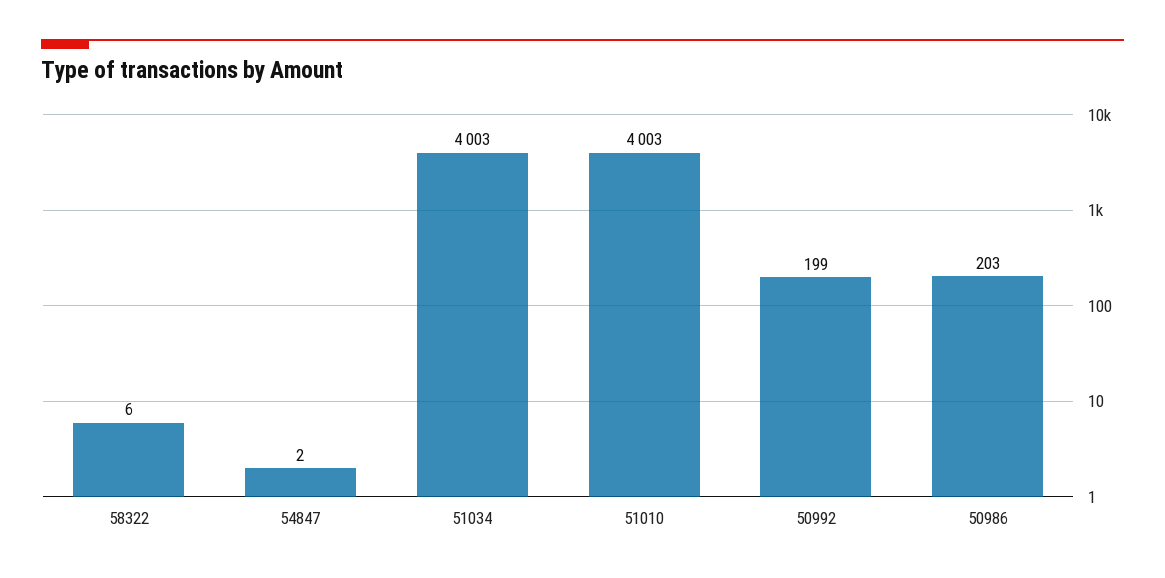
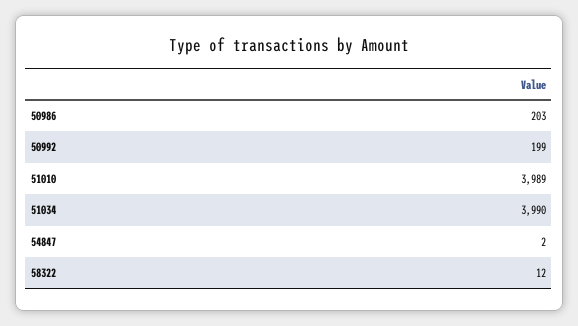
58322: 6 -> 12
51034: 4003 -> 3990
51010: 4003 -> 3989

